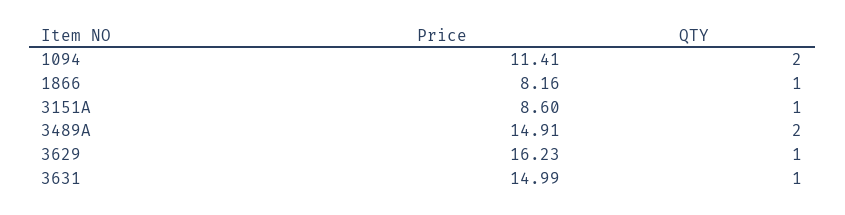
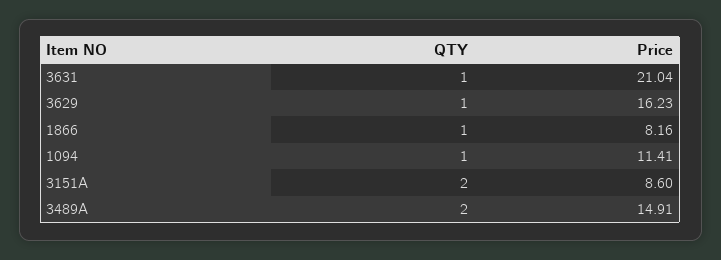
QTY, 1094: 2 -> 1
QTY, 3151A: 1 -> 2
Price, 3631: 14.99 -> 21.04

